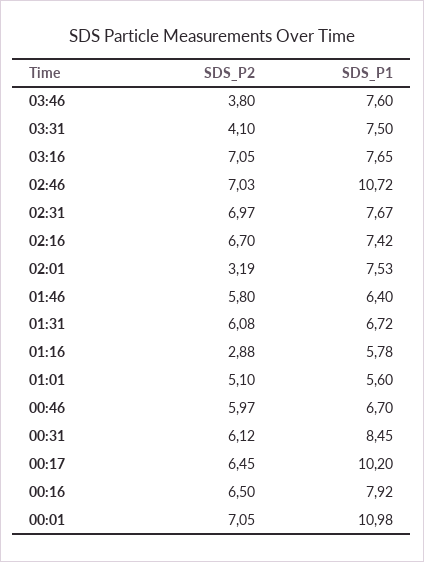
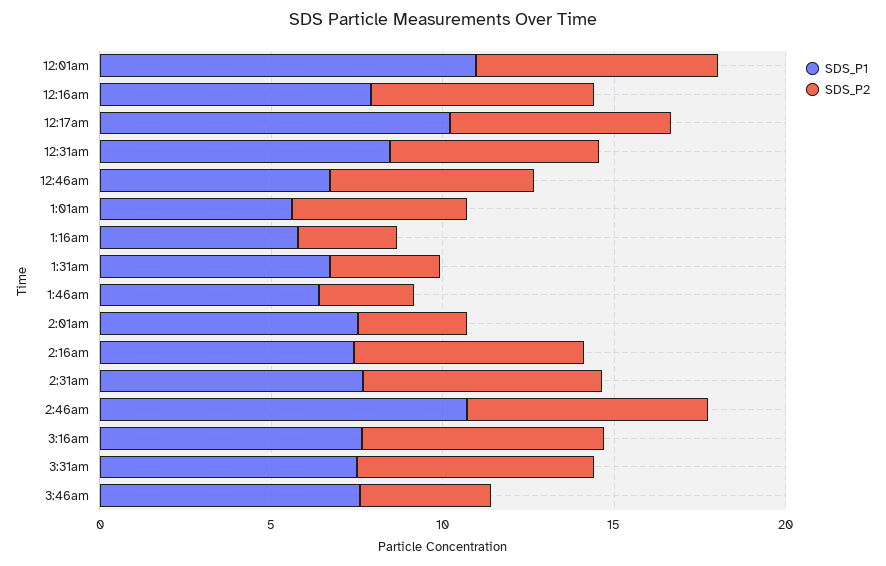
SDS_P2, 03:31: 4.1 -> 7
SDS_P2, 01:46: 5.8 -> 3
SDS_P2, 01:31: 6.08 -> 3

